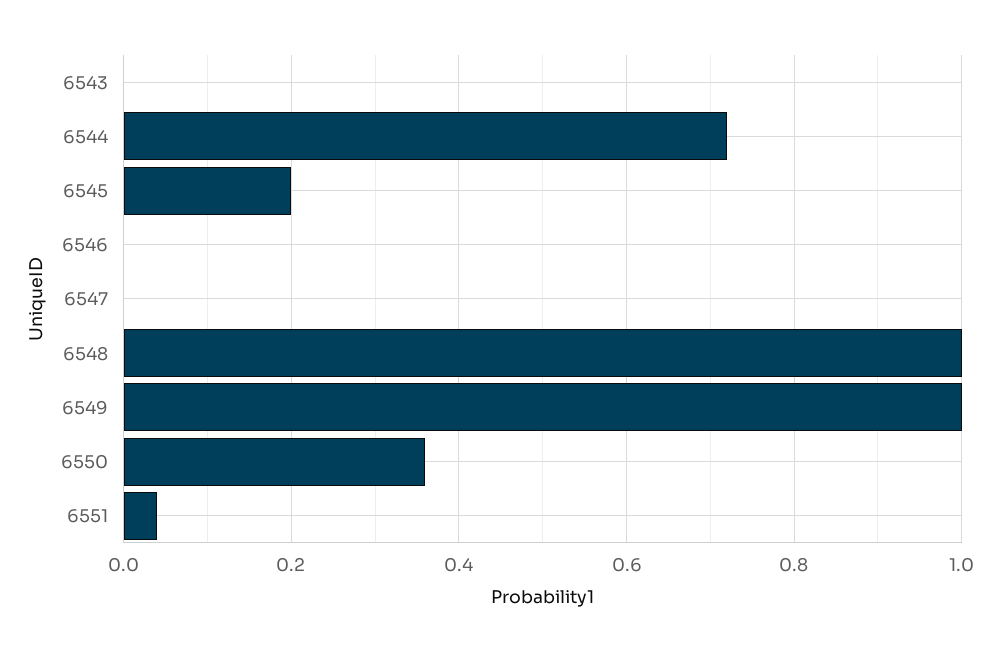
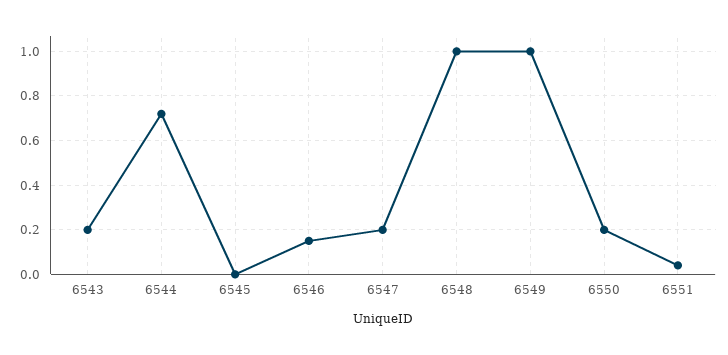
6543: 0 -> 0.2
6545: 0.2 -> 0
6546: 0 -> 0.15
6547: 0 -> 0.2
6550: 0.35 -> 0.2

